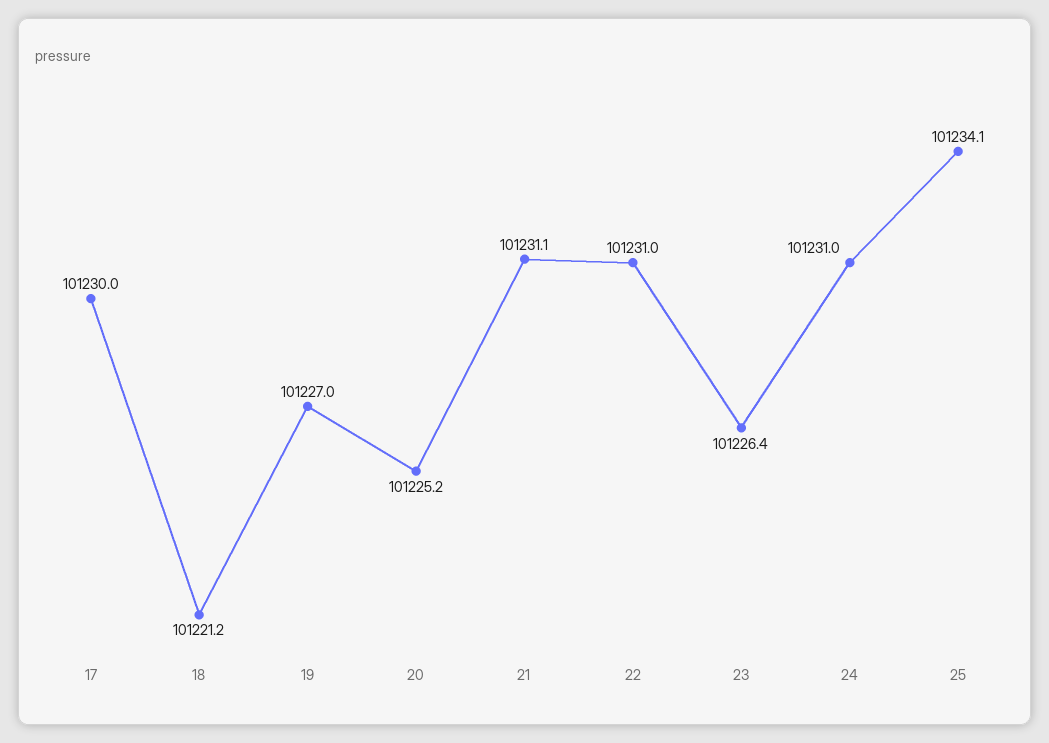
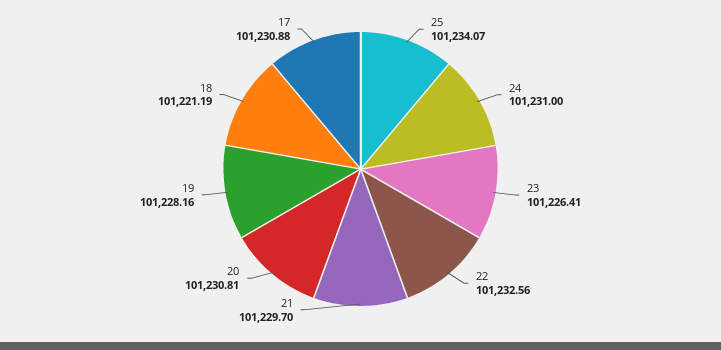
17: 101230 -> 101230.88
19: 101227 -> 101228.16
20: 101225.2 -> 101230.81
21: 101231.1 -> 101229.7
22: 101231 -> 101232.56

